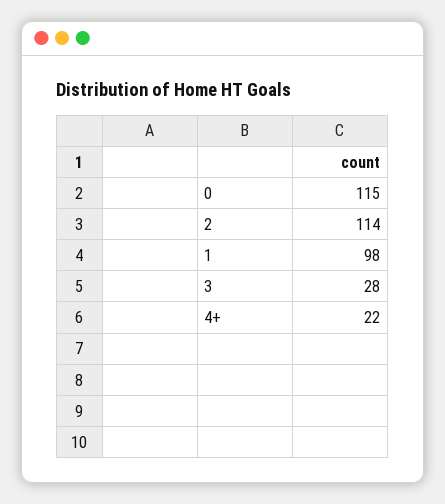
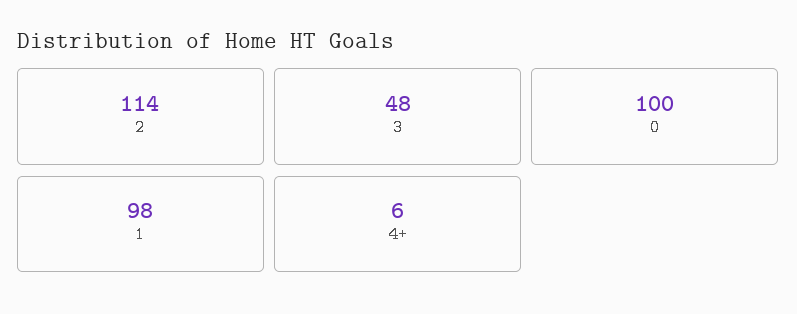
0: 115 -> 100
3: 28 -> 48
4+: 22 -> 6

